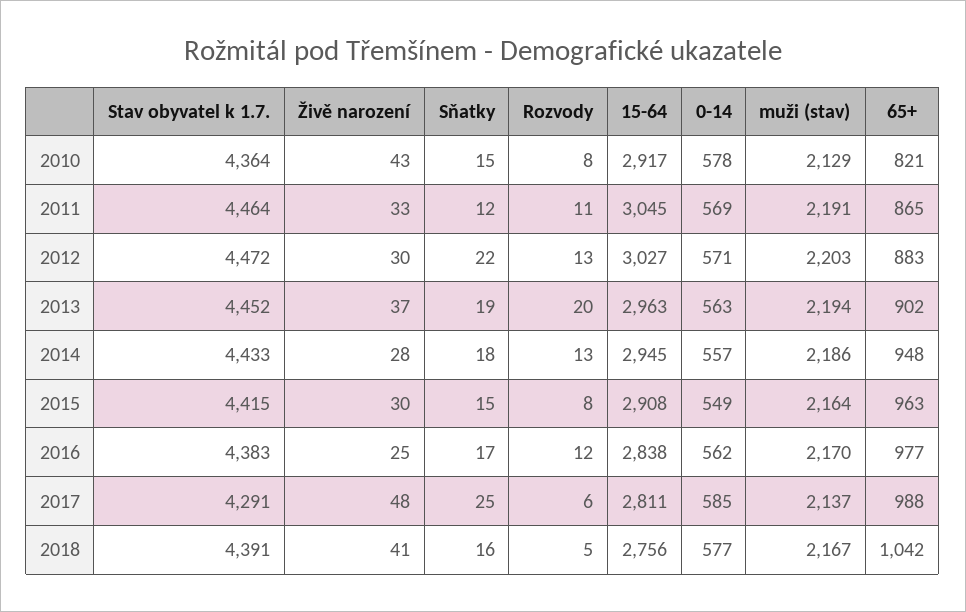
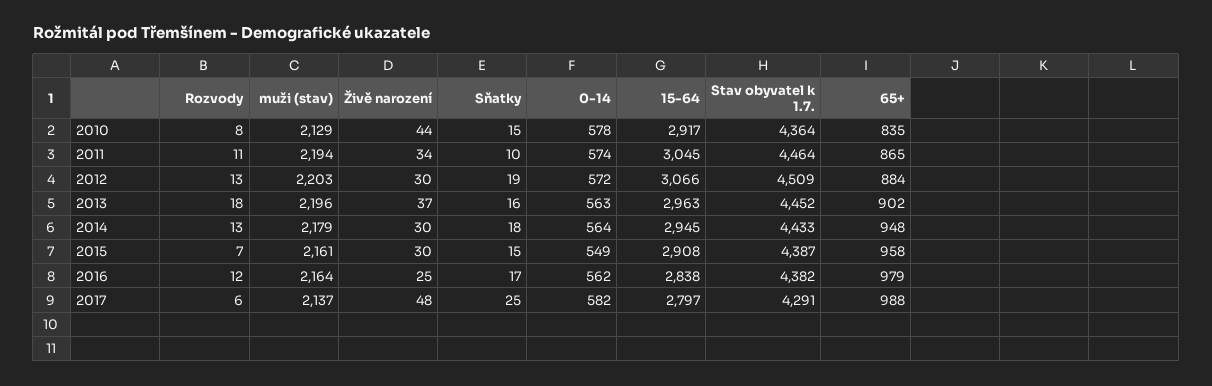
Živě narození, 2010: 43 -> 44
65+, 2010: 821 -> 835
Živě narození, 2011: 33 -> 34
Sňatky, 2011: 12 -> 10
0-14, 2011: 569 -> 574
muži (stav), 2011: 2191 -> 2194
Stav obyvatel k 1.7., 2012: 4472 -> 4509
Sňatky, 2012: 22 -> 19
15-64, 2012: 3027 -> 3066
0-14, 2012: 571 -> 572
65+, 2012: 883 -> 884
Sňatky, 2013: 19 -> 16
Rozvody, 2013: 20 -> 18
muži (stav), 2013: 2194 -> 2196
Živě narození, 2014: 28 -> 30
0-14, 2014: 557 -> 564
muži (stav), 2014: 2186 -> 2179
Stav obyvatel k 1.7., 2015: 4415 -> 4387
Rozvody, 2015: 8 -> 7
muži (stav), 2015: 2164 -> 2161
65+, 2015: 963 -> 958
Stav obyvatel k 1.7., 2016: 4383 -> 4382
muži (stav), 2016: 2170 -> 2164
65+, 2016: 977 -> 979
15-64, 2017: 2811 -> 2797
0-14, 2017: 585 -> 582
Stav obyvatel k 1.7., 2018: 4391 -> none
Živě narození, 2018: 41 -> none
Sňatky, 2018: 16 -> none
Rozvody, 2018: 5 -> none
15-64, 2018: 2756 -> none
0-14, 2018: 577 -> none
muži (stav), 2018: 2167 -> none
65+, 2018: 1042 -> none

